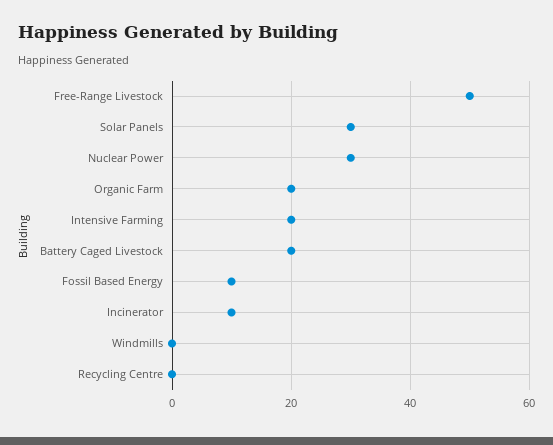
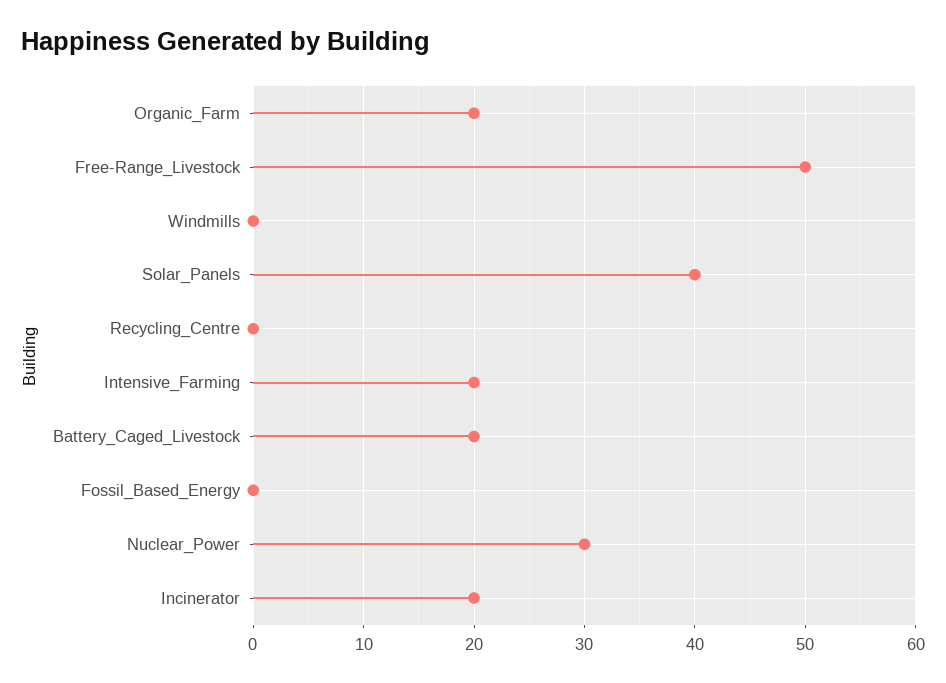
Solar Panels: 30 -> 40
Fossil Based Energy: 10 -> 0
Incinerator: 10 -> 20

